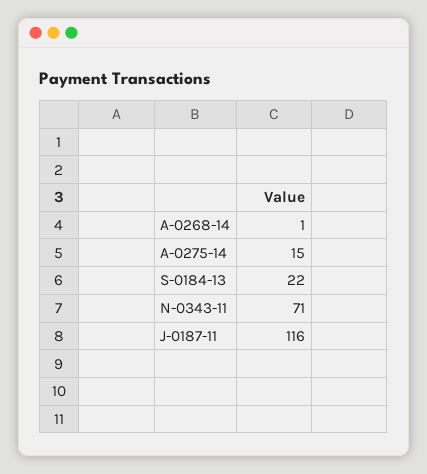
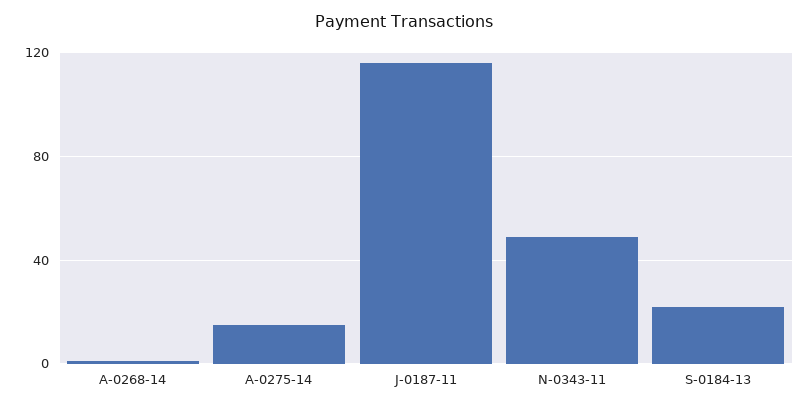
N-0343-11: 71 -> 50

